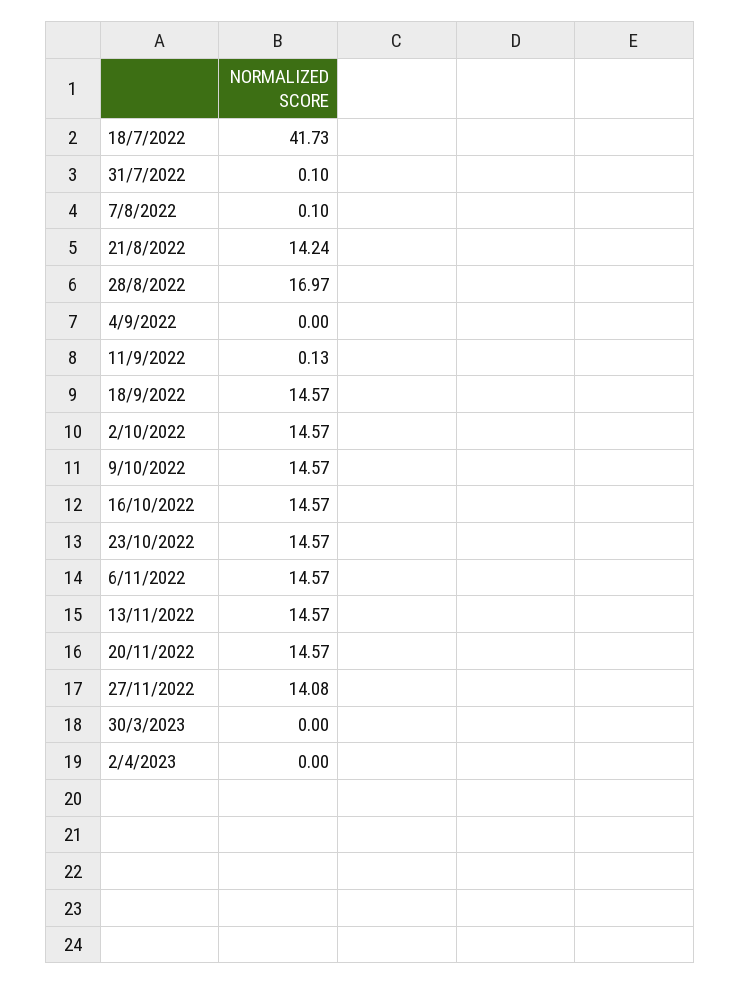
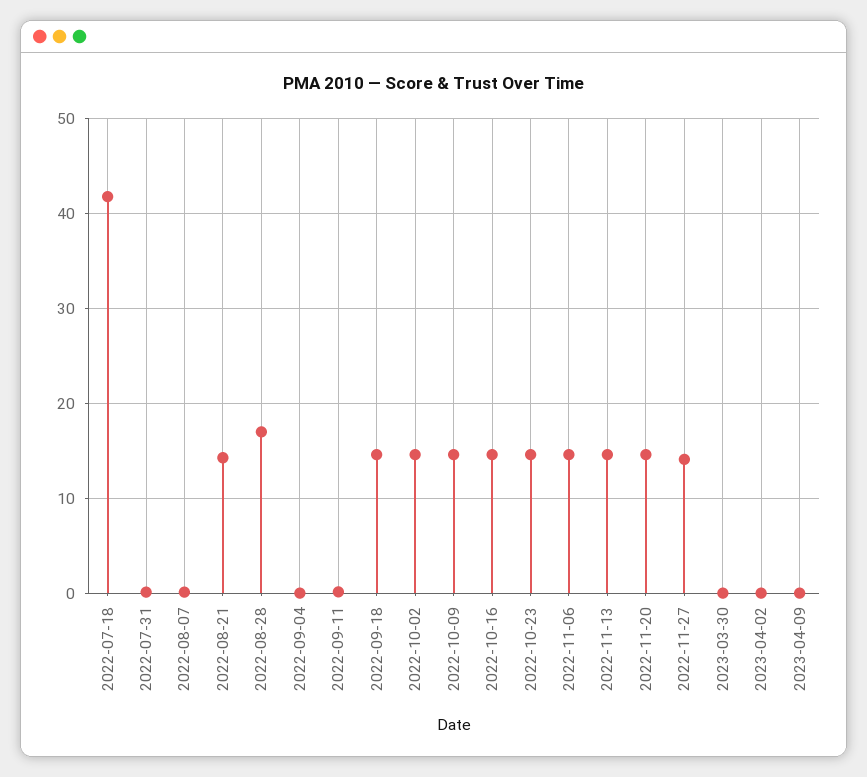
2023-04-09: none -> 0

